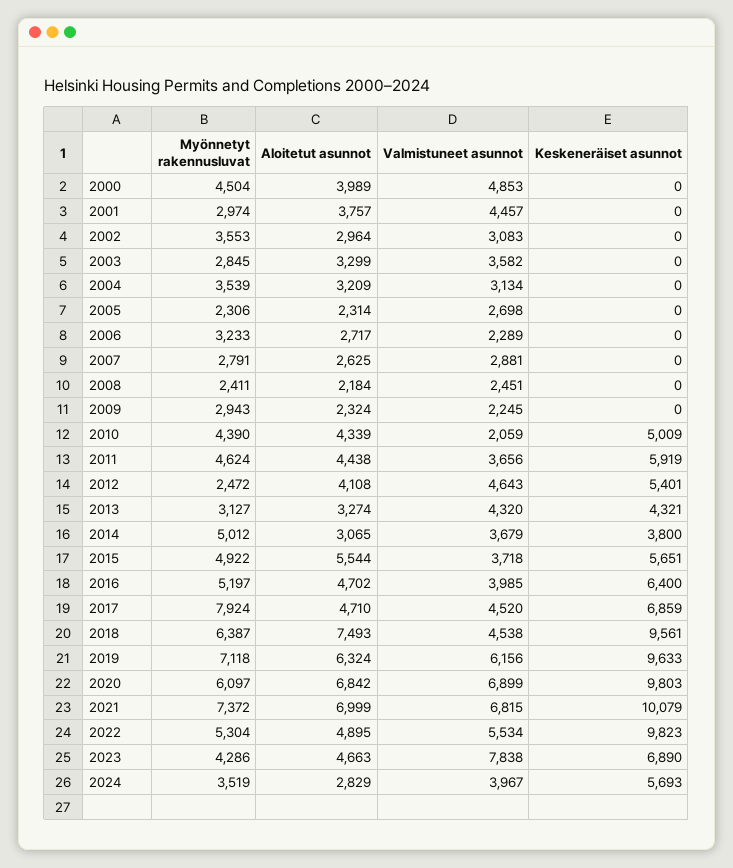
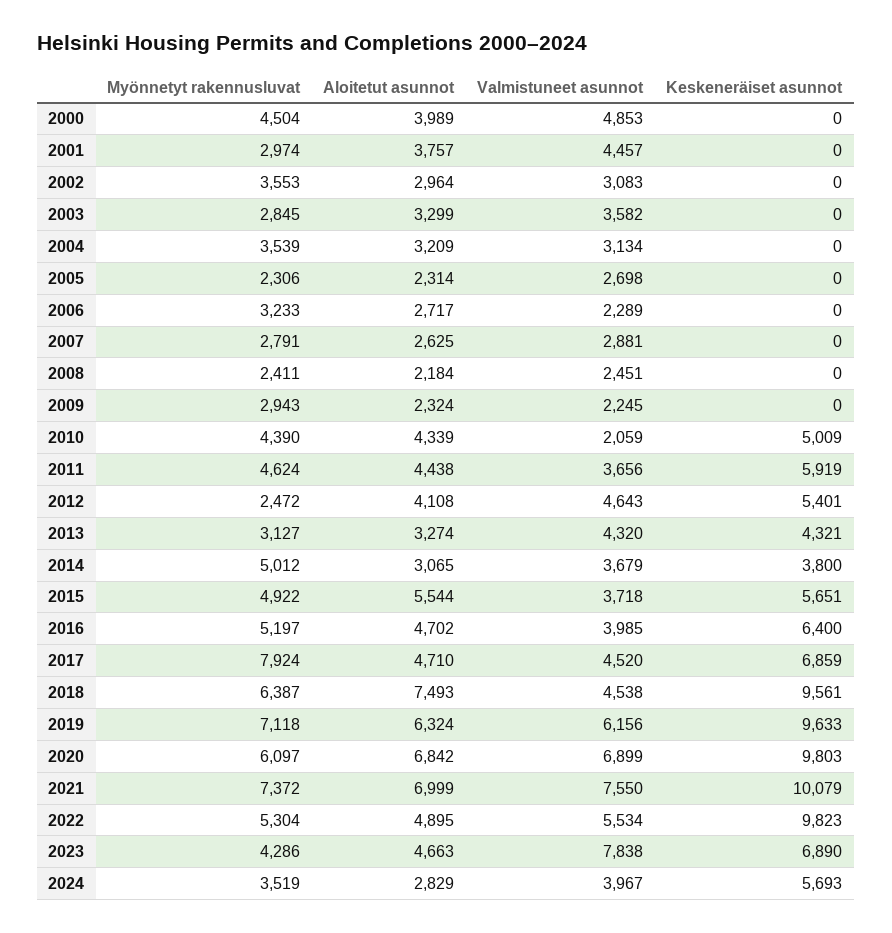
Valmistuneet asunnot, 2021: 6815 -> 7550

